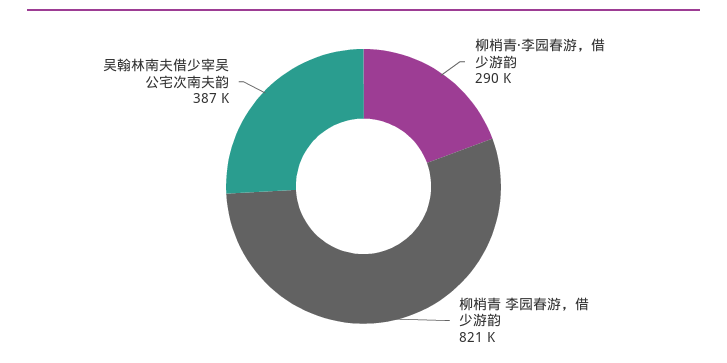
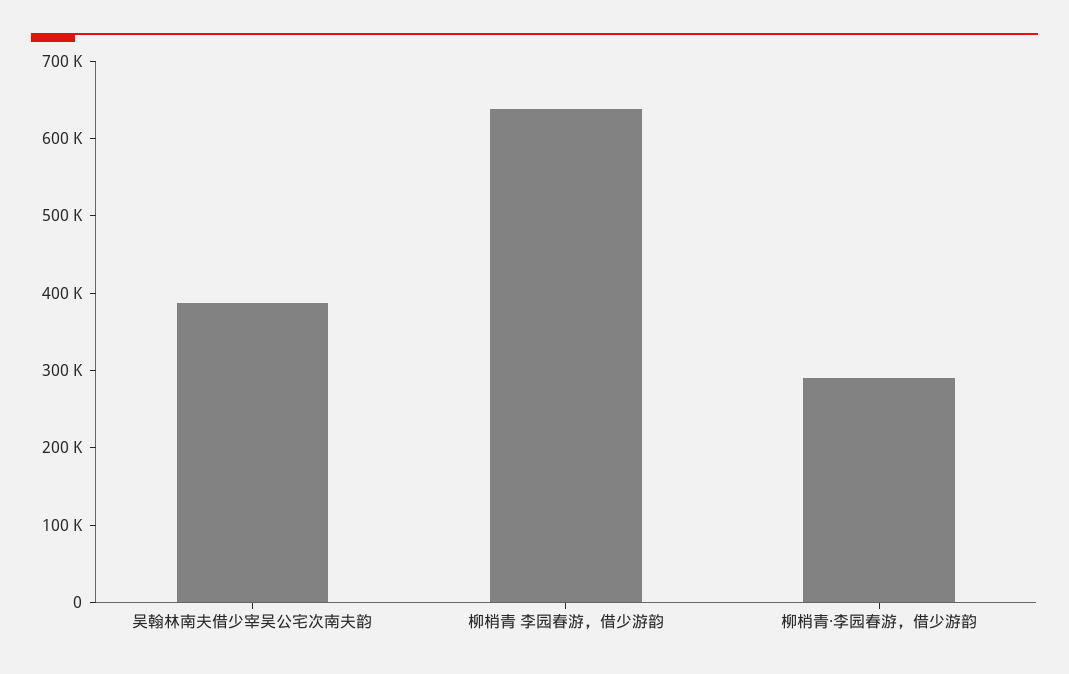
柳梢青 李园春游，借少游韵: 821000 -> 640000

